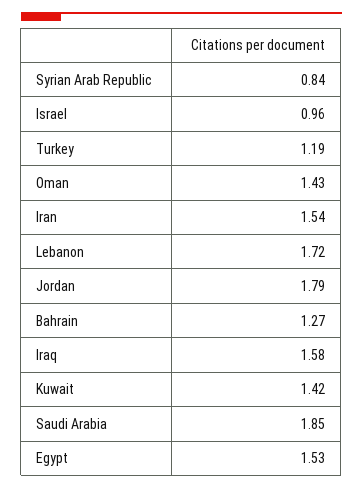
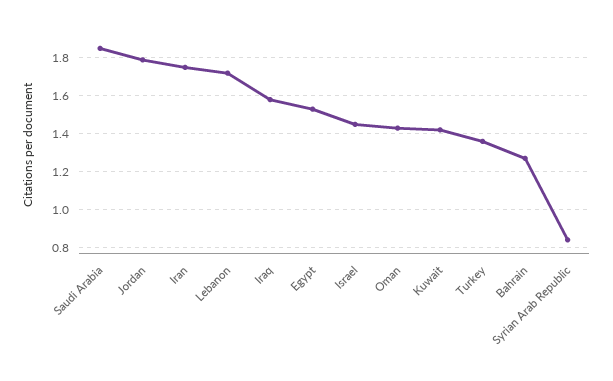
Israel: 0.96 -> 1.45
Turkey: 1.19 -> 1.35
Iran: 1.54 -> 1.75

